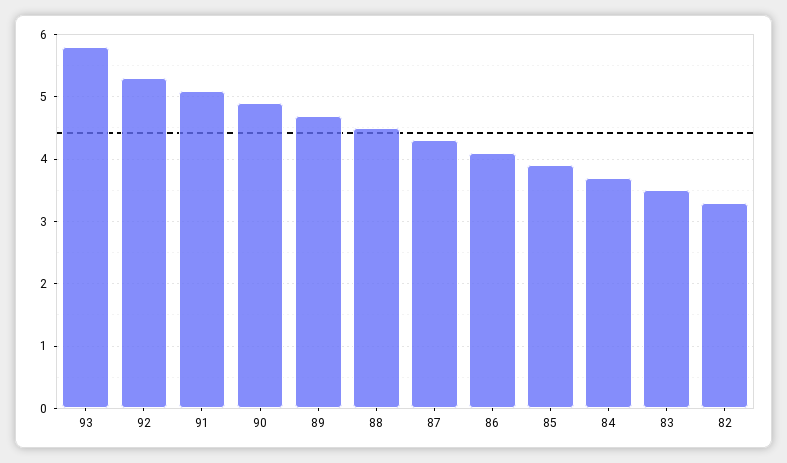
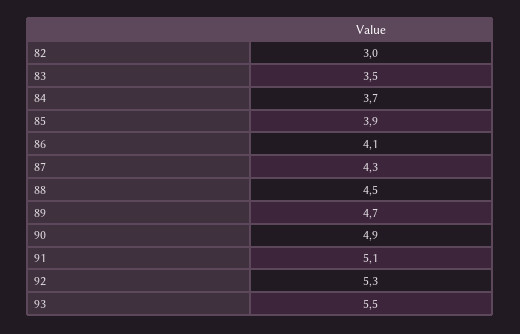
93: 5.8 -> 5.5
82: 3.3 -> 3

